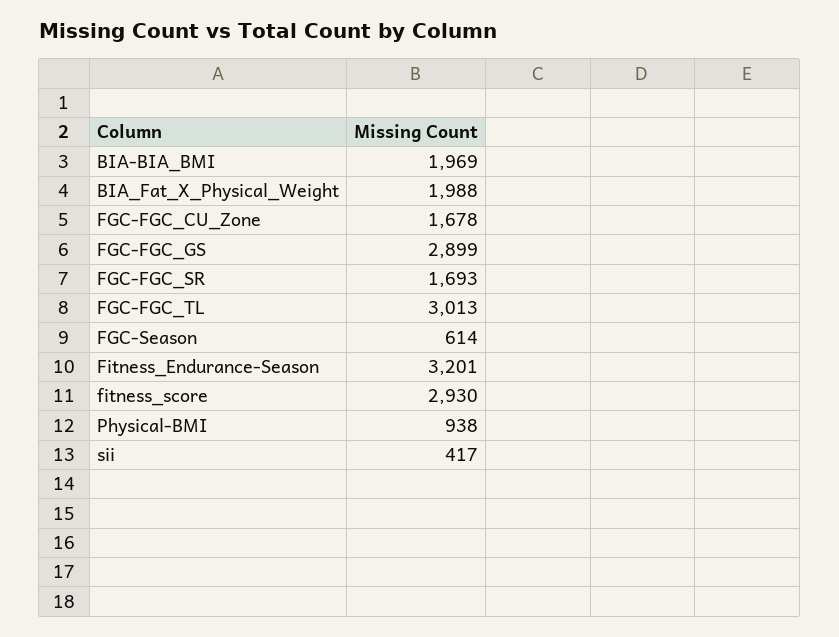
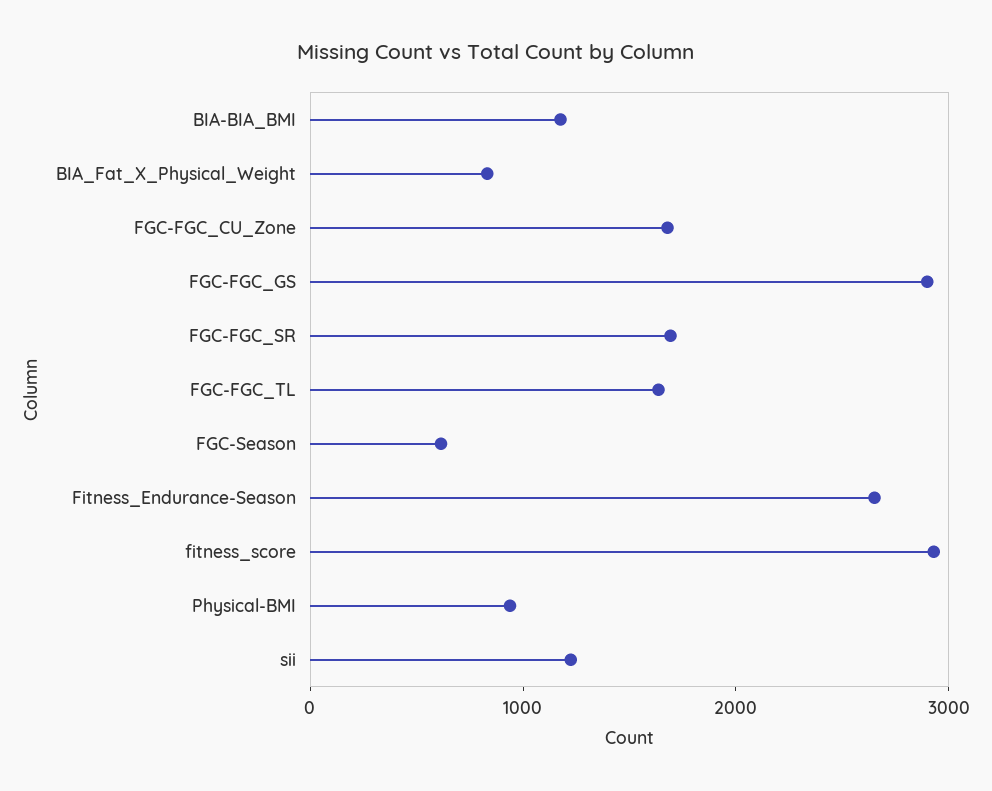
BIA-BIA_BMI: 1969 -> 1200
BIA_Fat_X_Physical_Weight: 1988 -> 800
FGC-FGC_TL: 3013 -> 1600
Fitness_Endurance-Season: 3201 -> 2600
sii: 417 -> 1200

